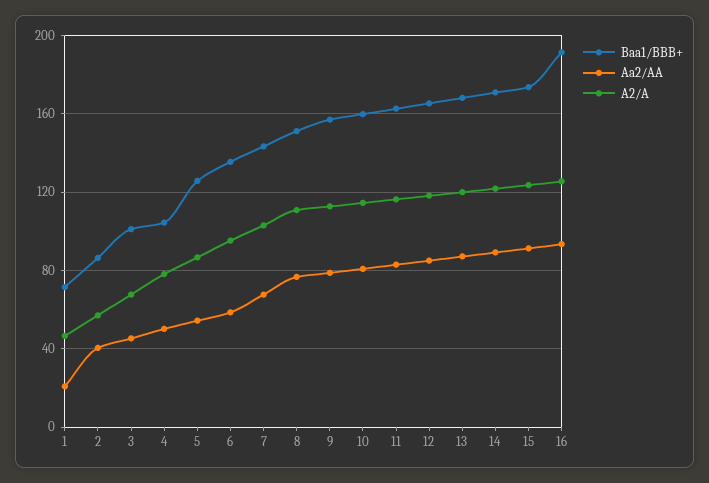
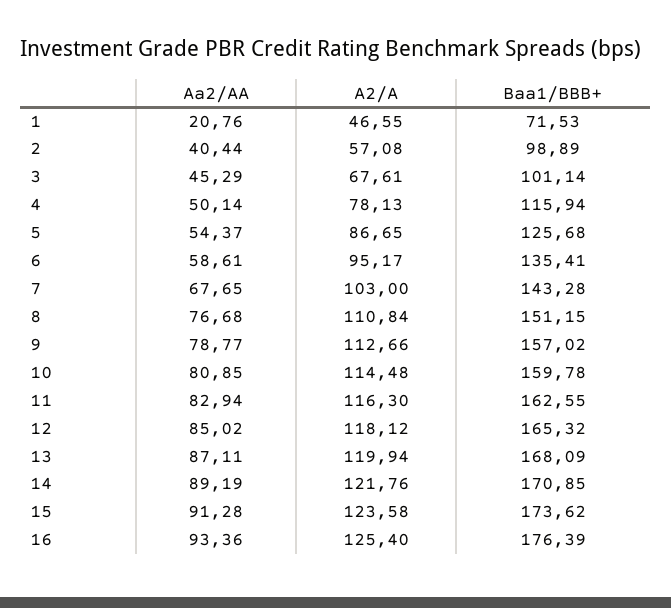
Baa1/BBB+, 2: 85 -> 98.89
Baa1/BBB+, 4: 105 -> 115.94
Baa1/BBB+, 16: 190 -> 176.39

